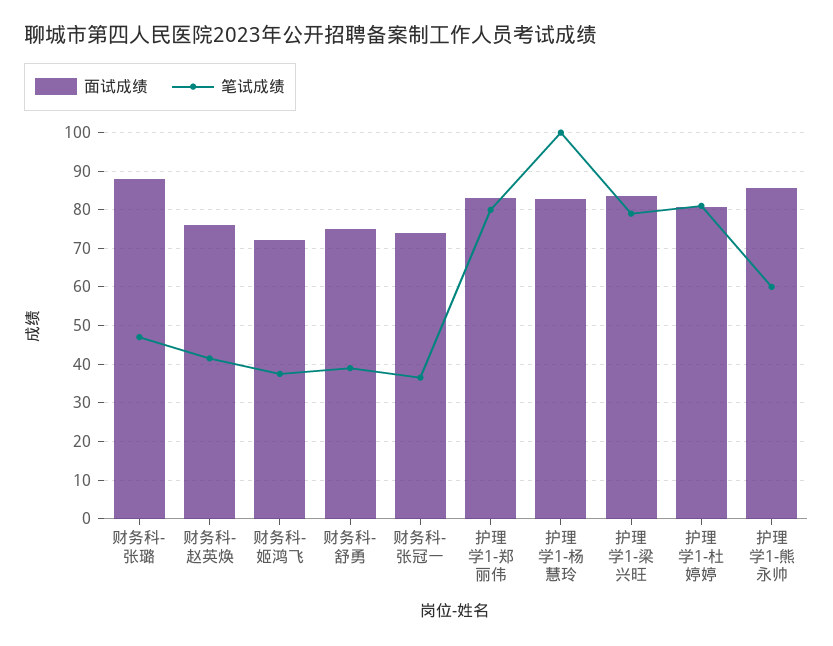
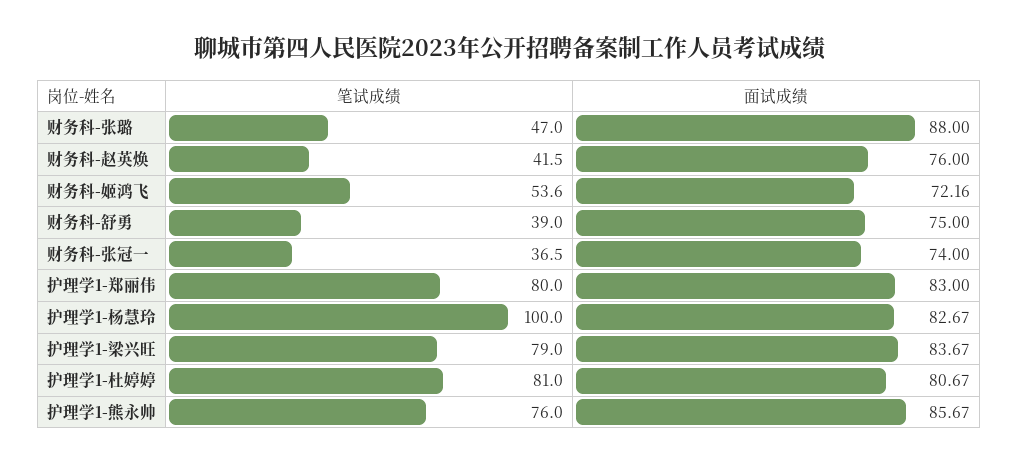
笔试成绩, 财务科-姬鸿飞: 38 -> 53.6
笔试成绩, 护理学1-熊永帅: 60 -> 76

